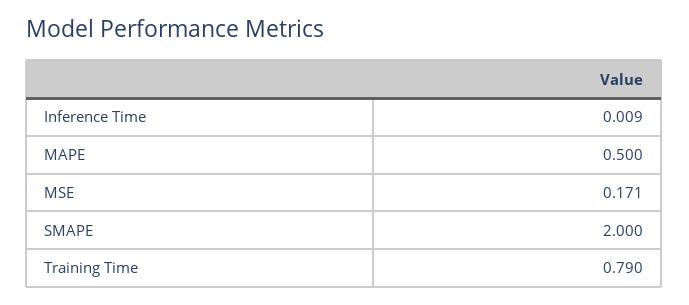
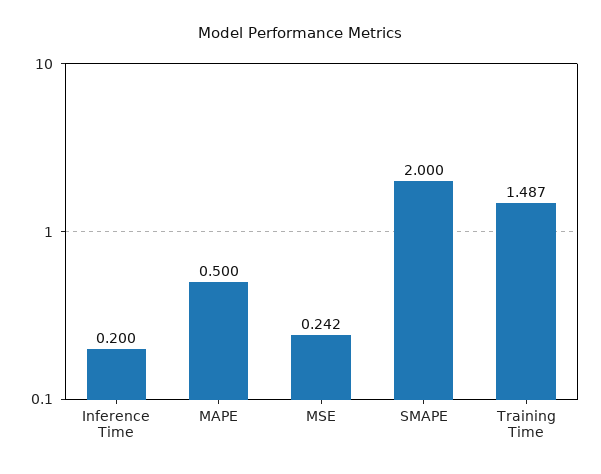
Inference Time: 0.009 -> 0.2
MSE: 0.171 -> 0.242
Training Time: 0.79 -> 1.487

